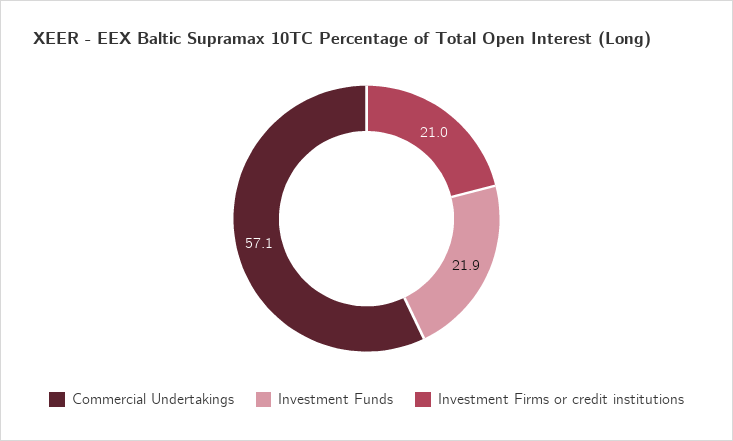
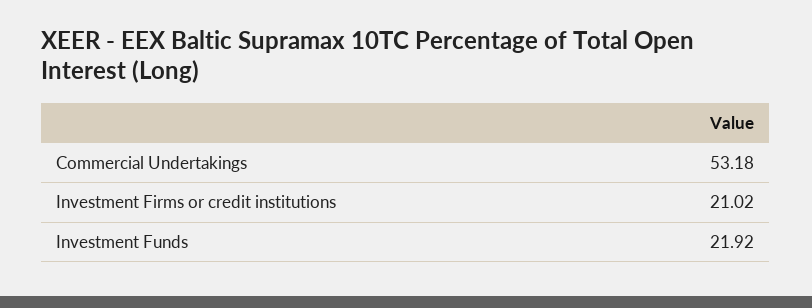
Commercial Undertakings: 57.1 -> 53.18

